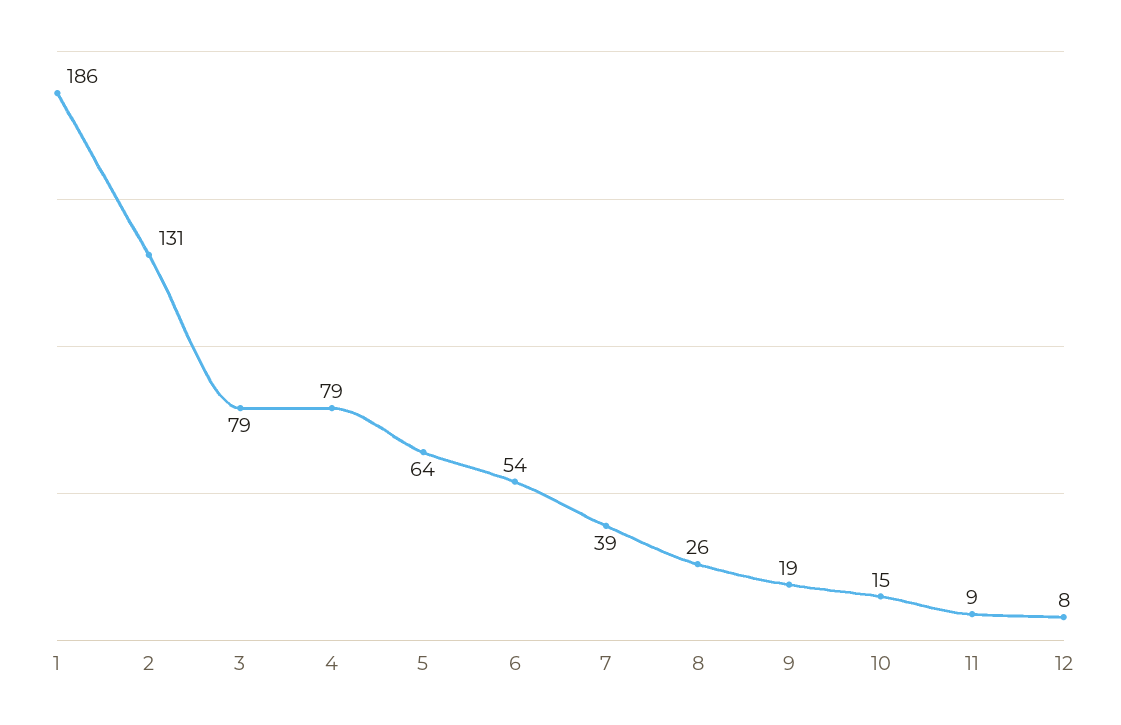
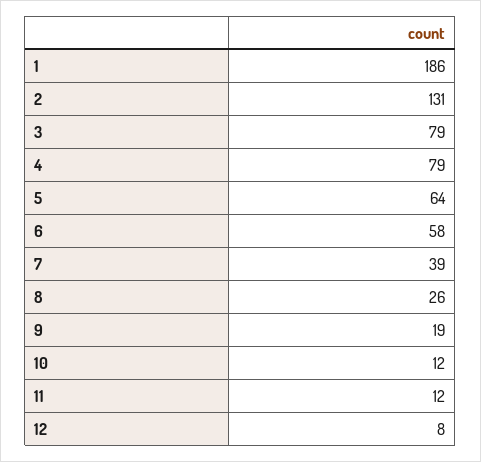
6: 54 -> 58
10: 15 -> 12
11: 9 -> 12

